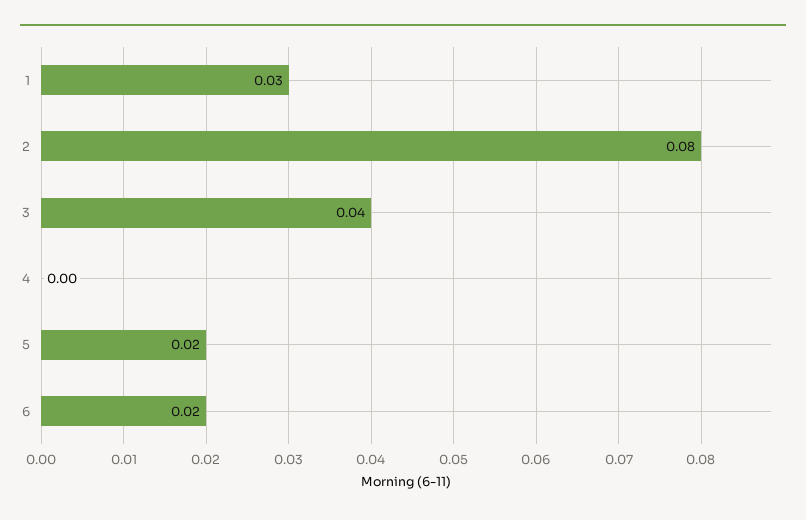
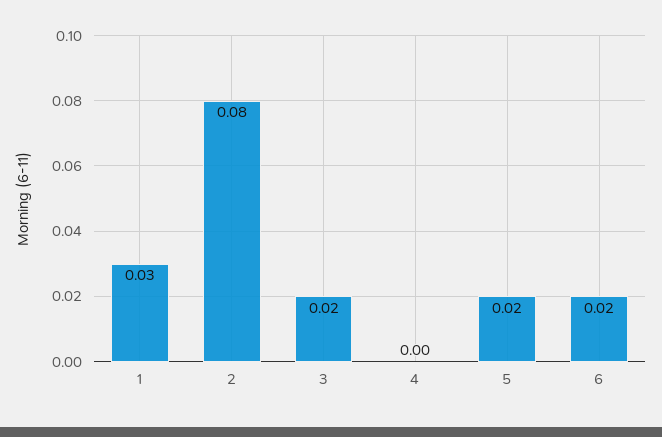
3: 0.04 -> 0.02

